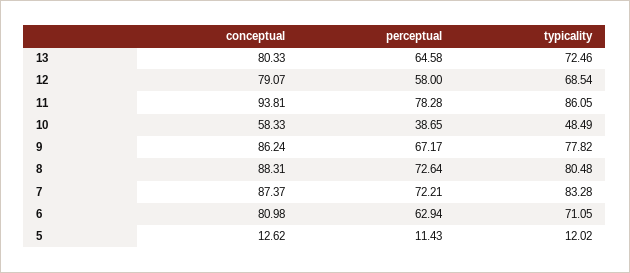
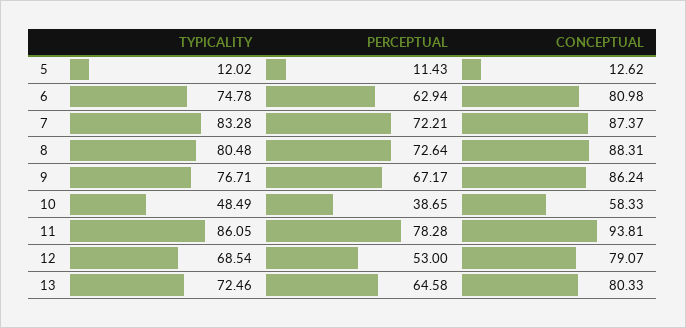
perceptual, 12: 58 -> 53
typicality, 9: 77.82 -> 76.71
typicality, 6: 71.05 -> 74.78

